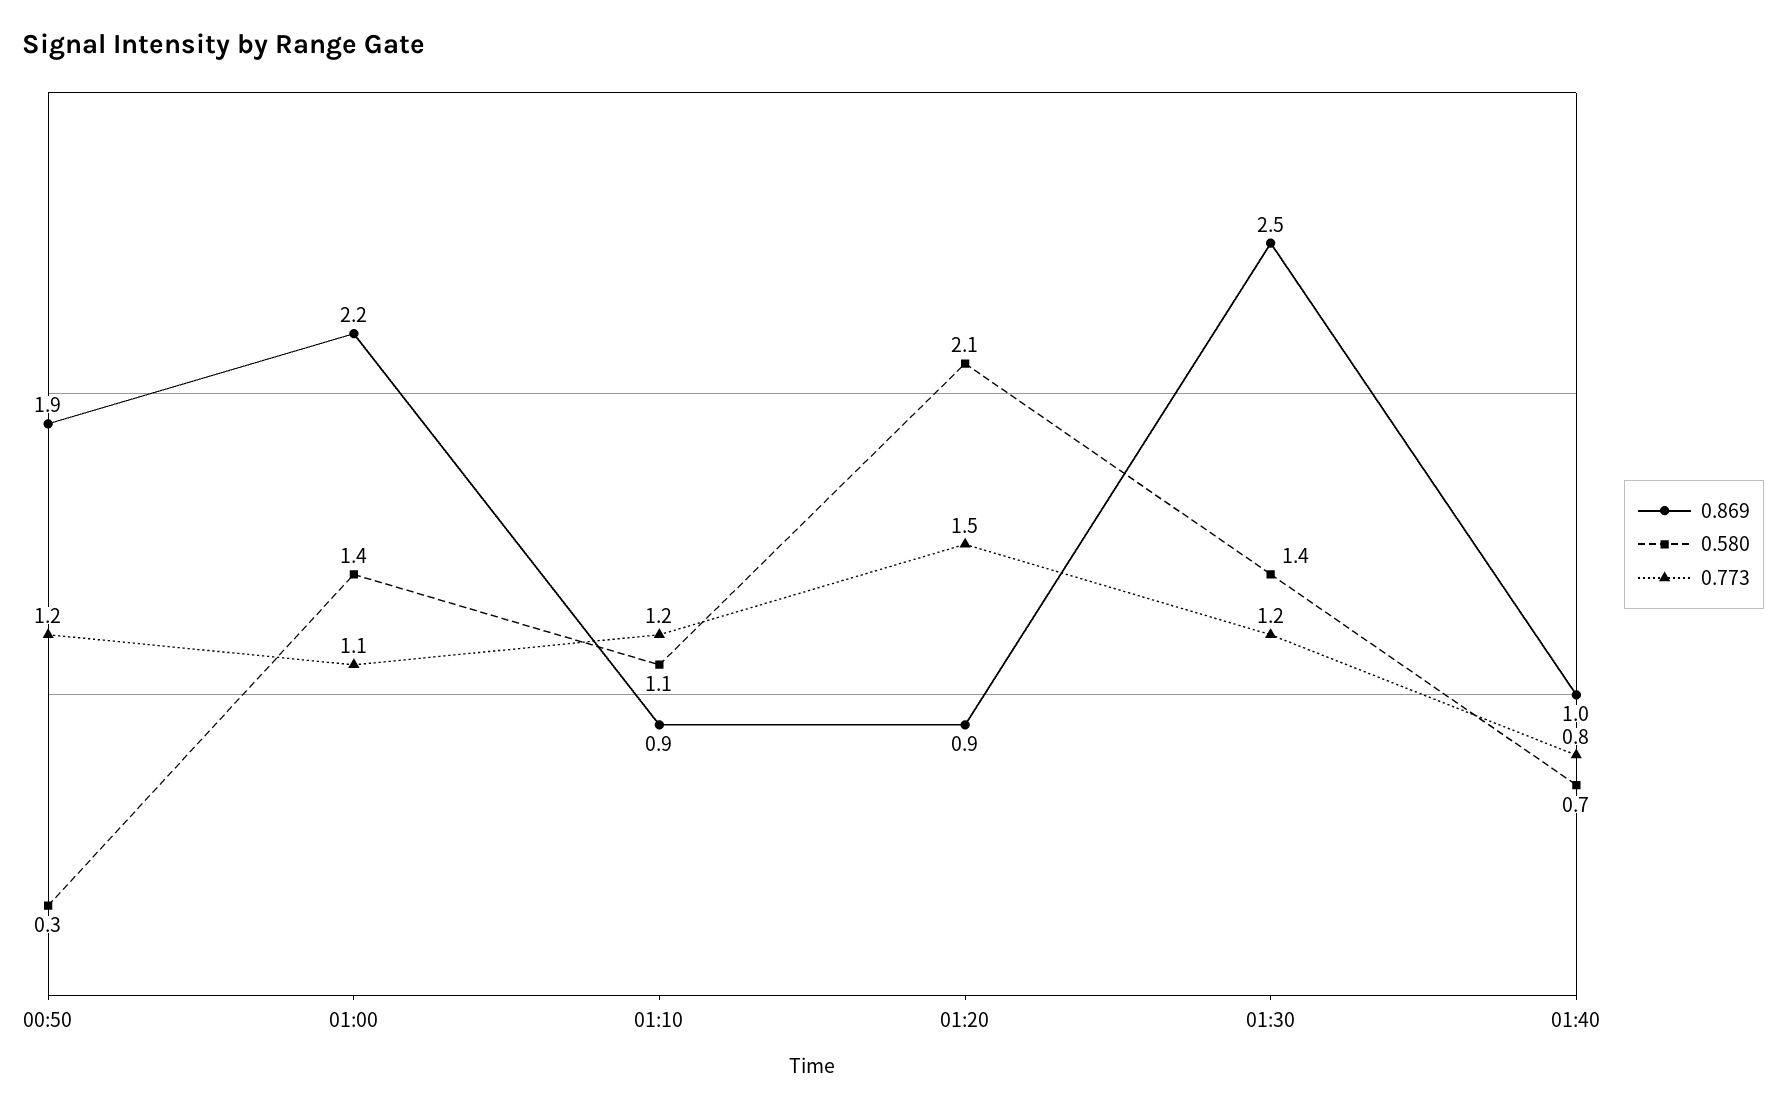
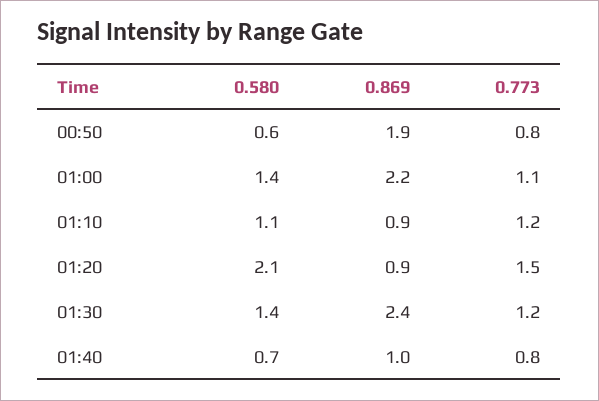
0.580, 00:50: 0.3 -> 0.6
0.773, 00:50: 1.2 -> 0.8
0.869, 01:30: 2.5 -> 2.4

